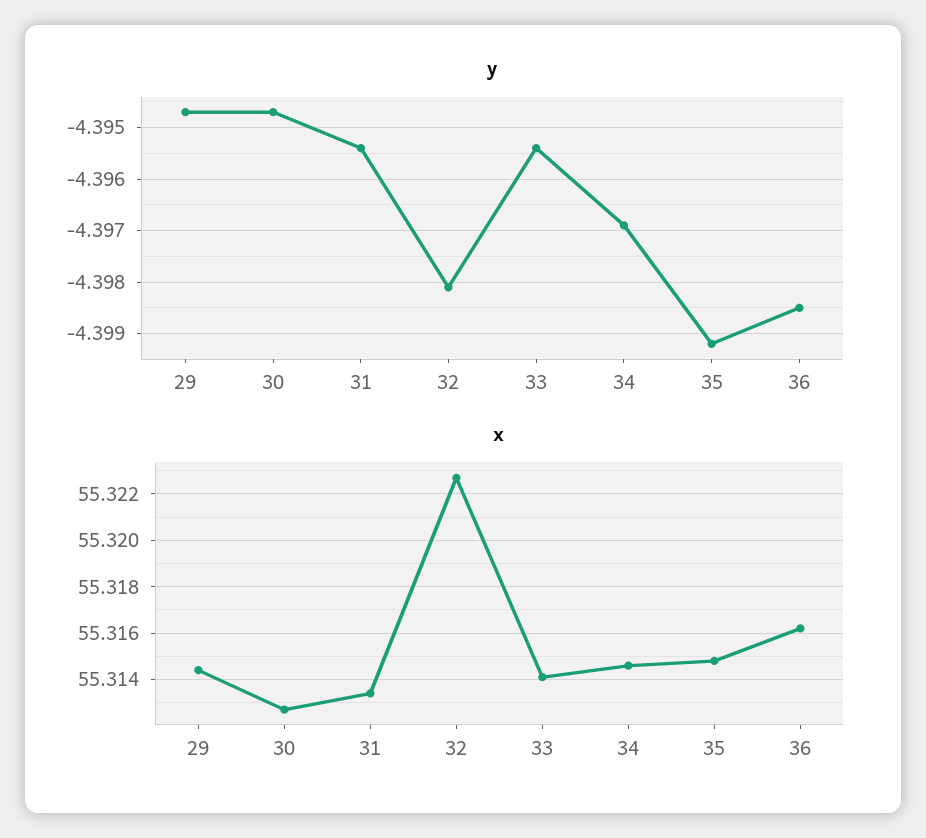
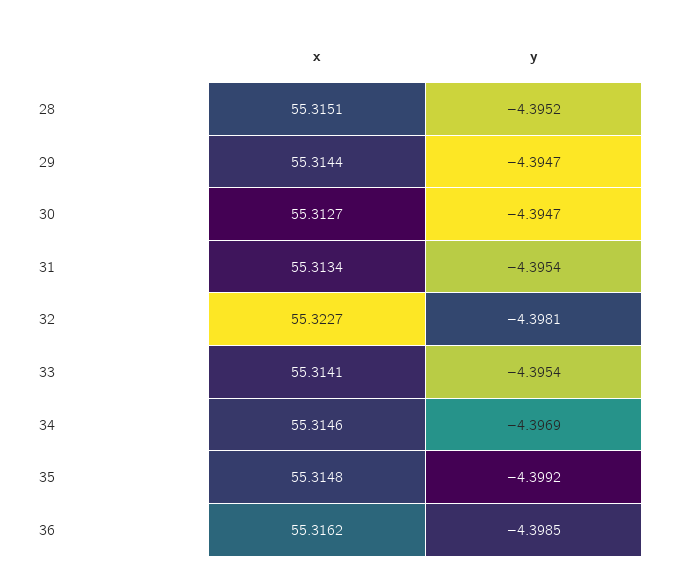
x, 28: none -> 55.3151
y, 28: none -> -4.3952

